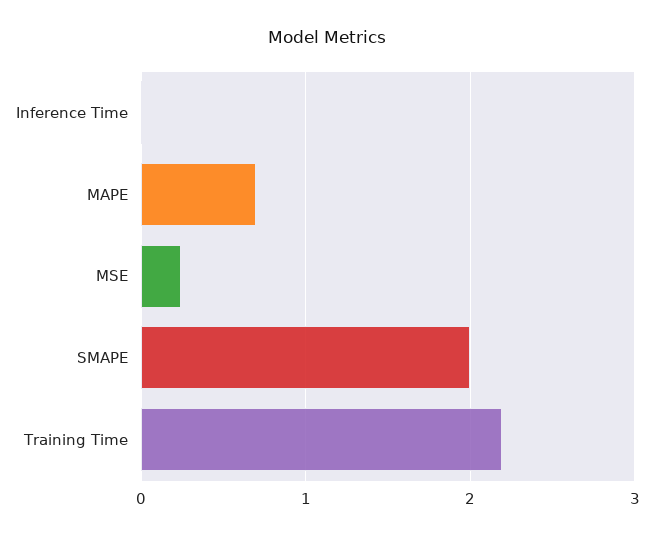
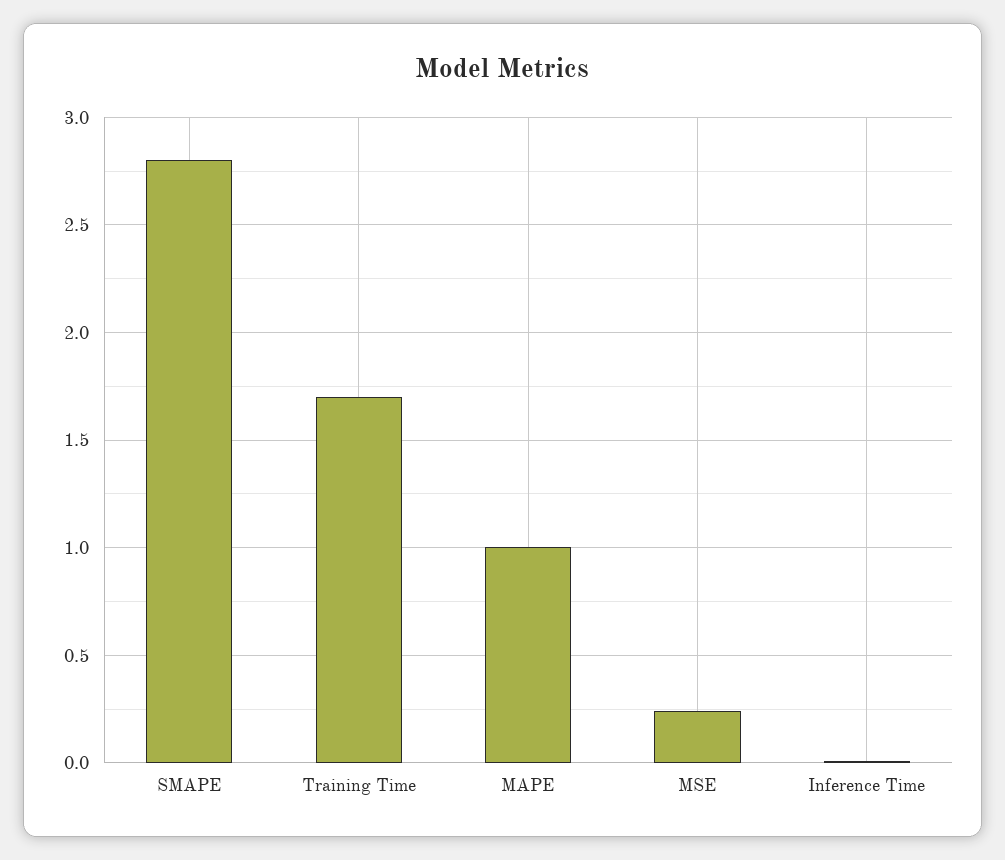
MAPE: 0.7 -> 1
SMAPE: 2 -> 2.8
Training Time: 2.2 -> 1.7

